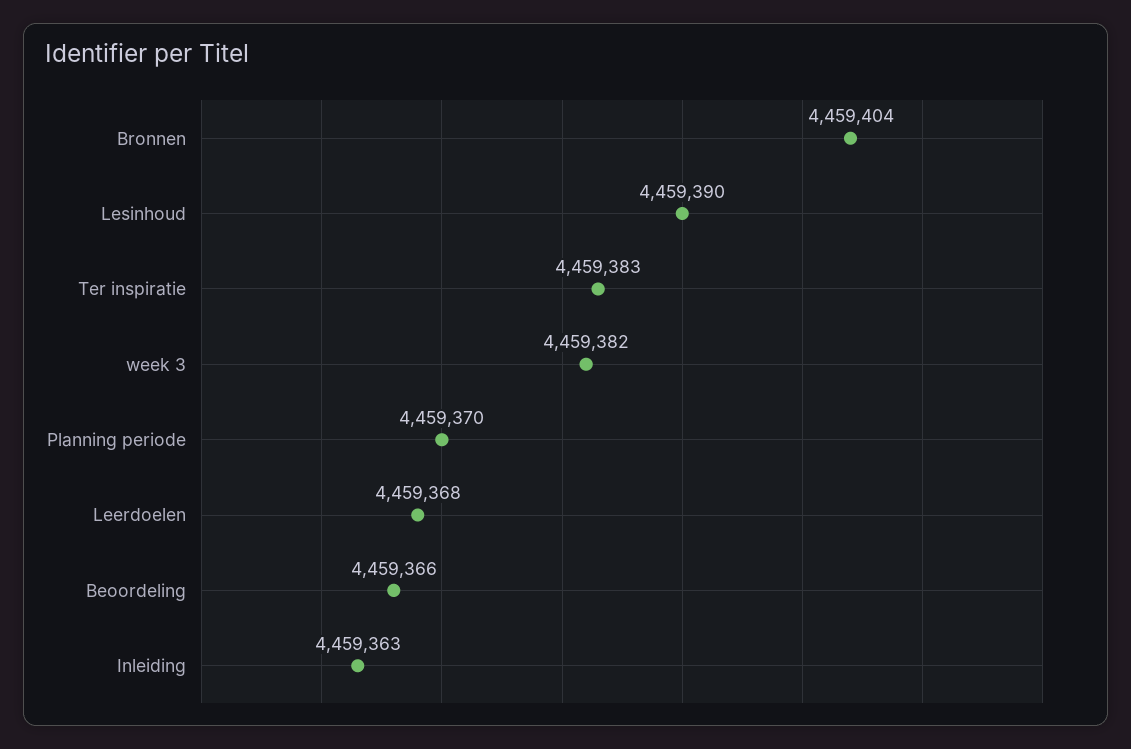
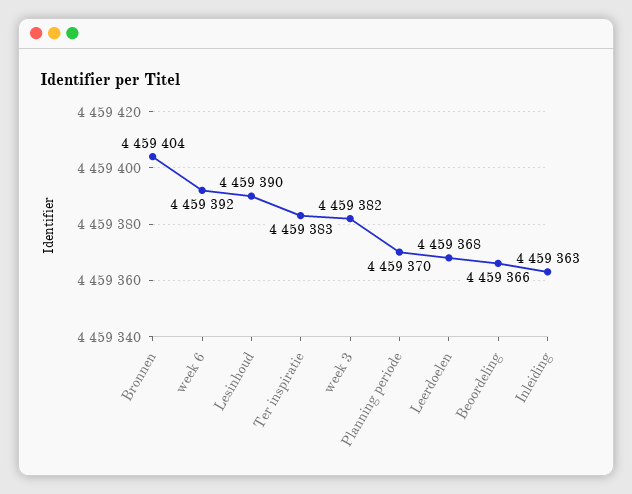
week 6: none -> 4459392

